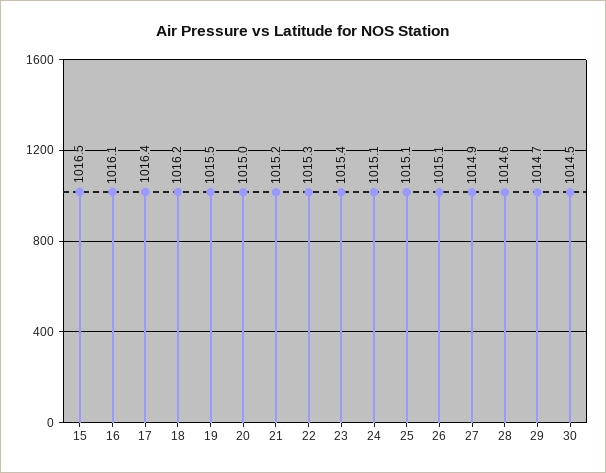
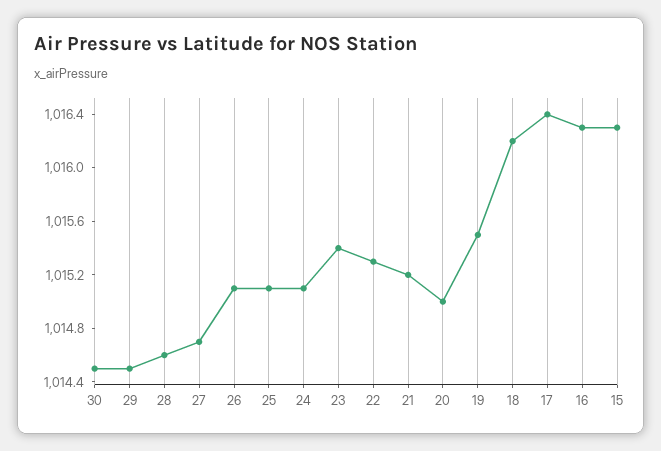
15: 1016.5 -> 1016.3
16: 1016.1 -> 1016.3
27: 1014.9 -> 1014.7
29: 1014.7 -> 1014.5

